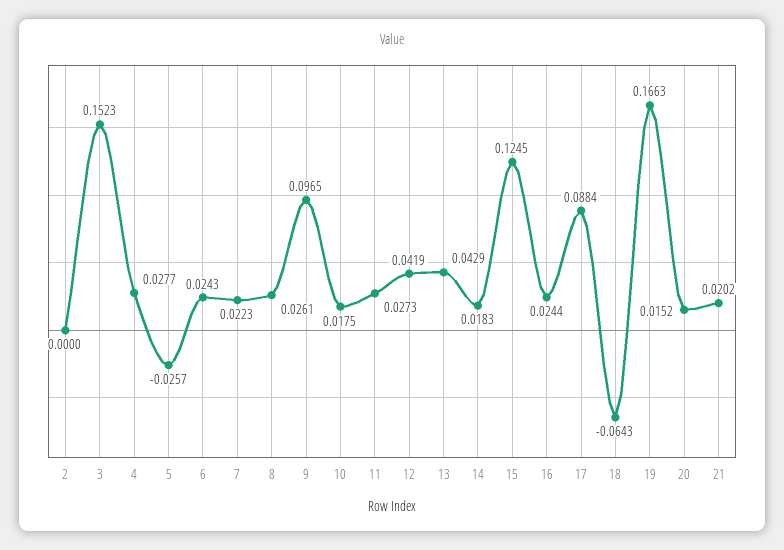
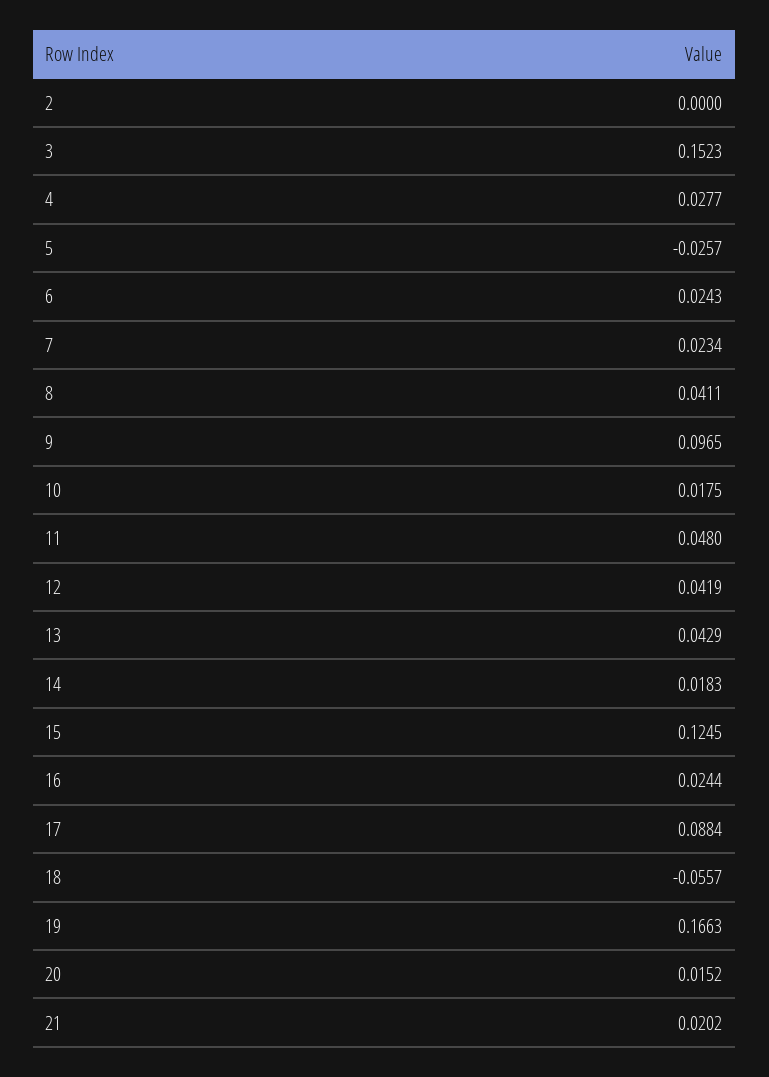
7: 0.0223 -> 0.0234
8: 0.0261 -> 0.0411
11: 0.0273 -> 0.048
18: -0.0643 -> -0.0557

